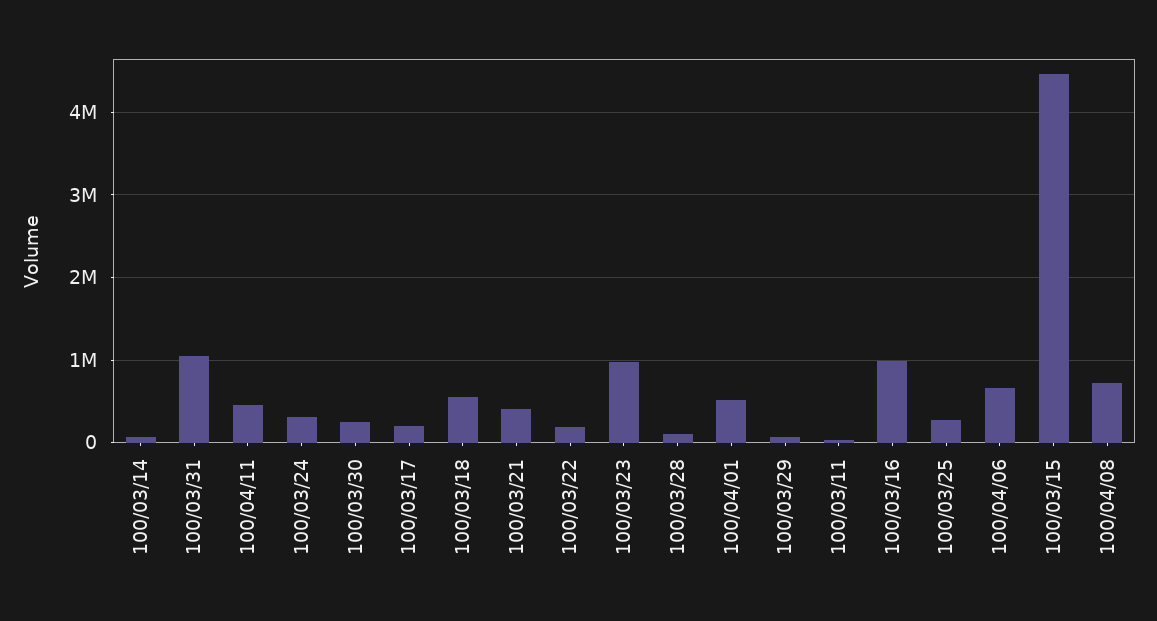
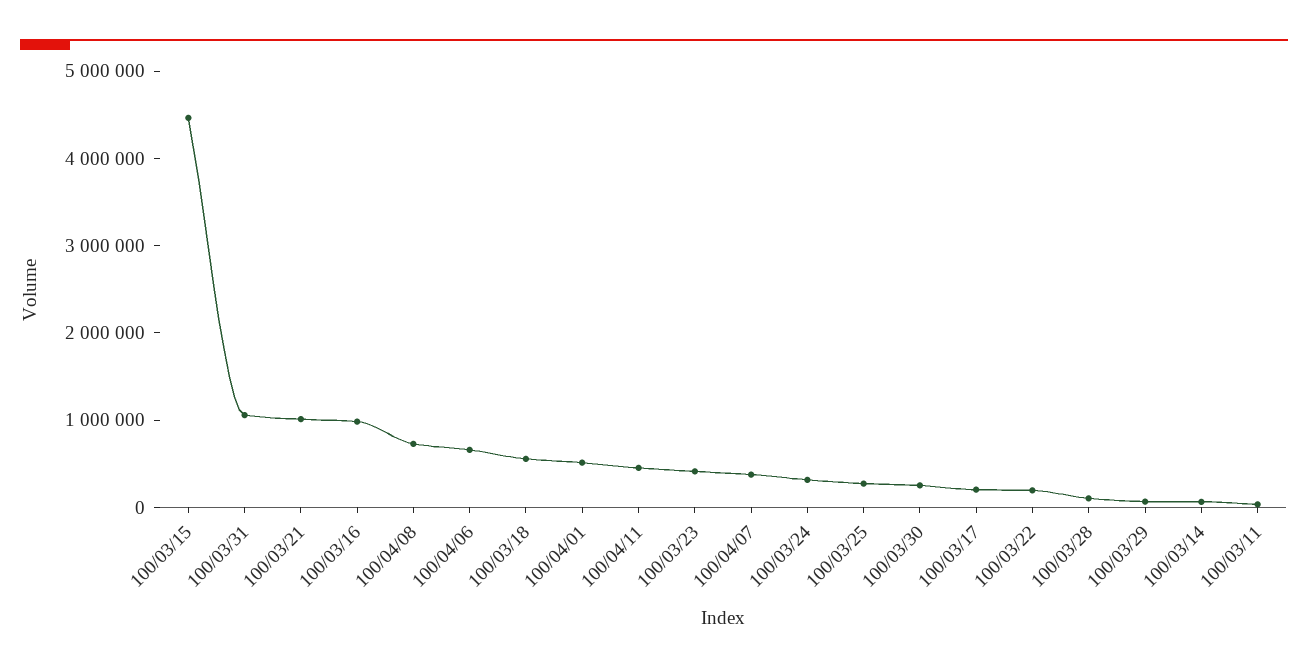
100/03/21: 400000 -> 1000000
100/03/23: 1000000 -> 400000
100/04/07: none -> 400000

